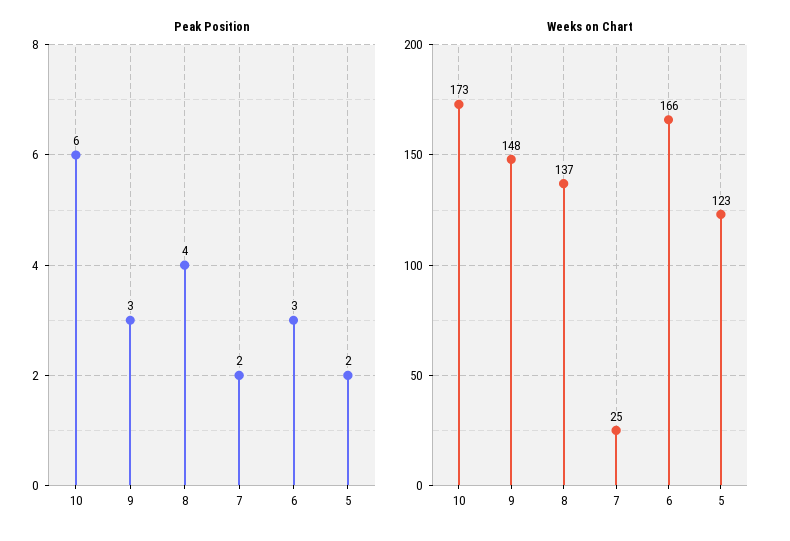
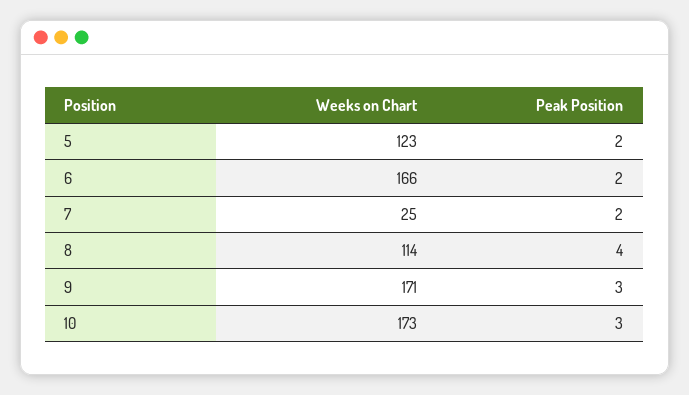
Peak Position, 10: 6 -> 3
Peak Position, 6: 3 -> 2
Weeks on Chart, 9: 148 -> 171
Weeks on Chart, 8: 137 -> 114

